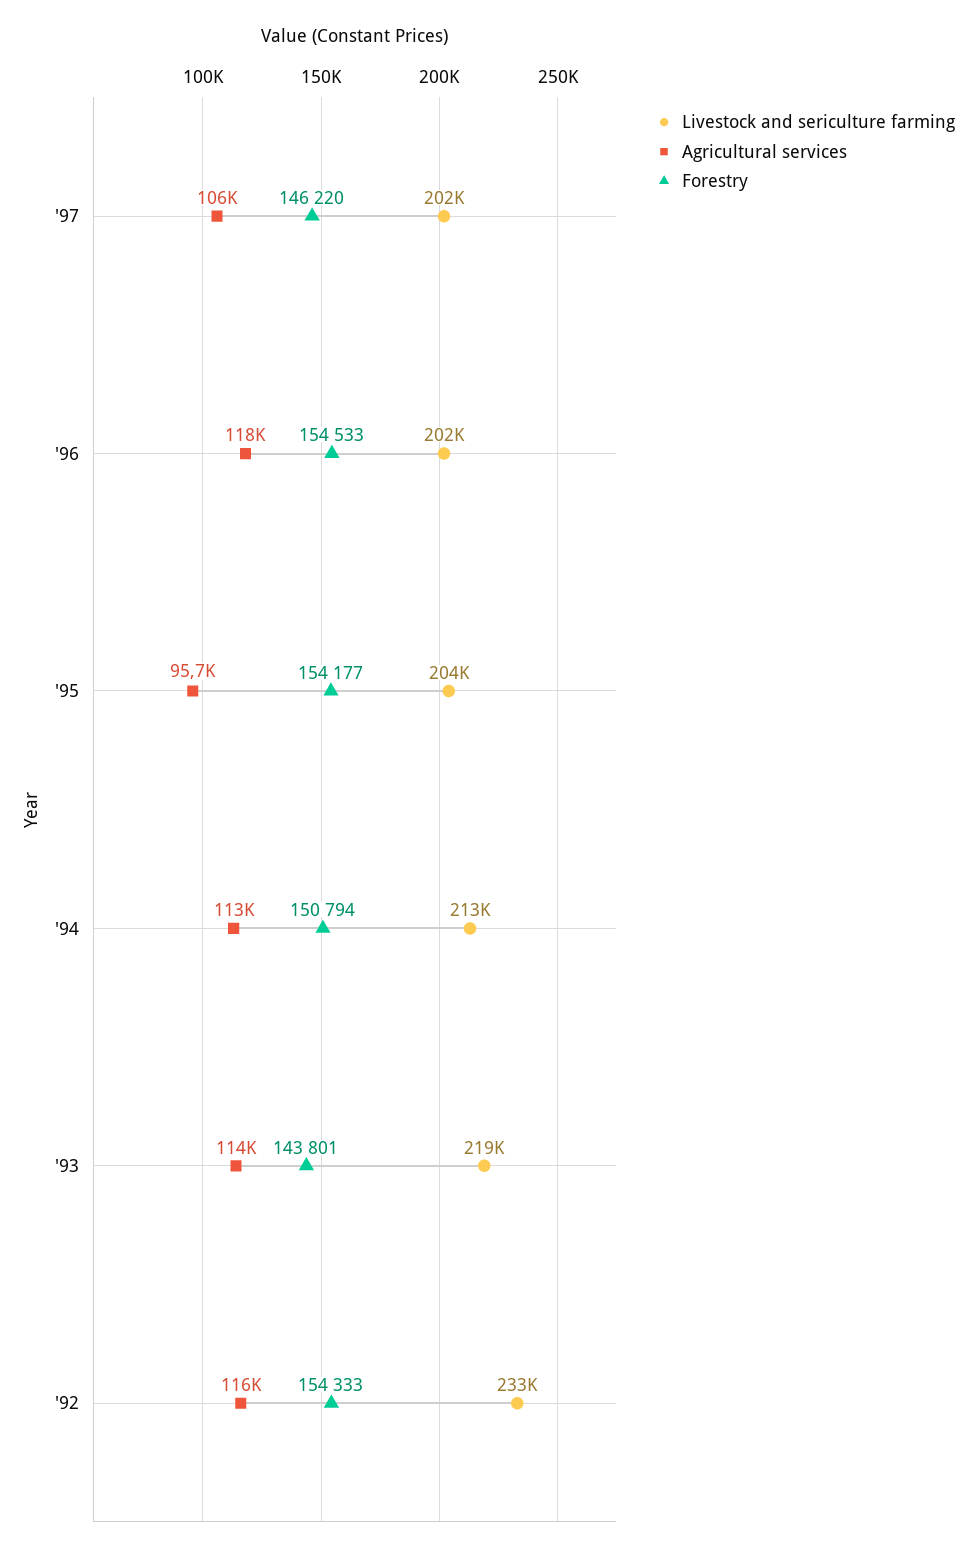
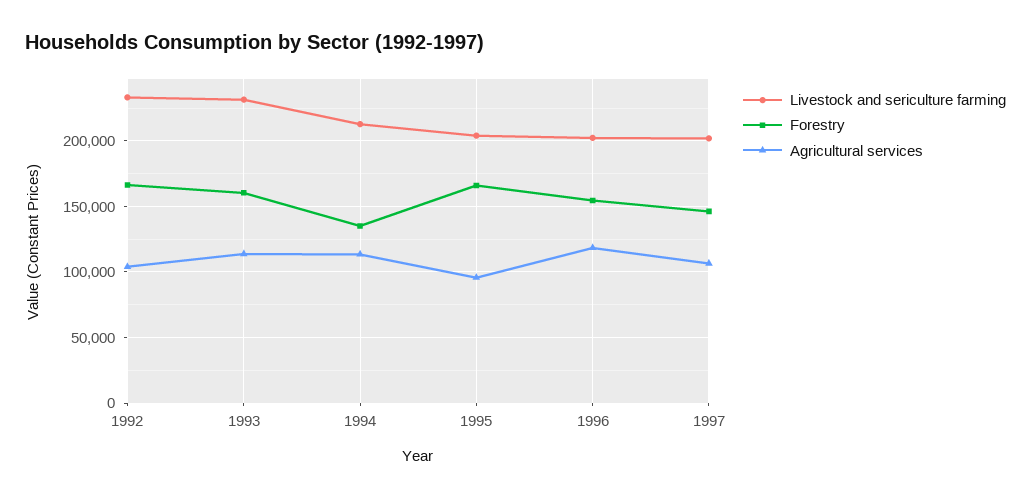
Forestry, '95: 154177 -> 165000
Forestry, '94: 150794 -> 135000
Livestock and sericulture farming, '93: 219000 -> 230000
Forestry, '93: 143801 -> 160000
Agricultural services, '92: 116000 -> 105000
Forestry, '92: 154333 -> 165000

